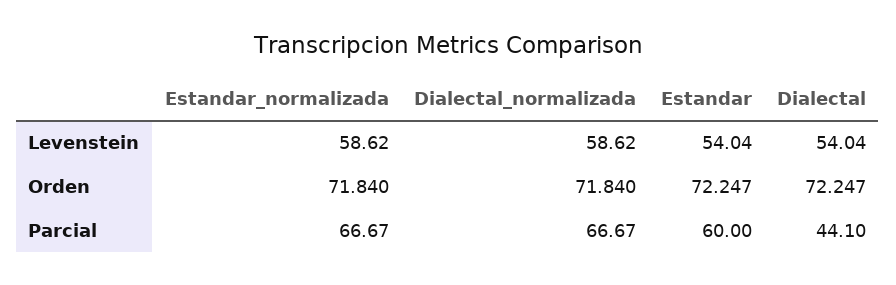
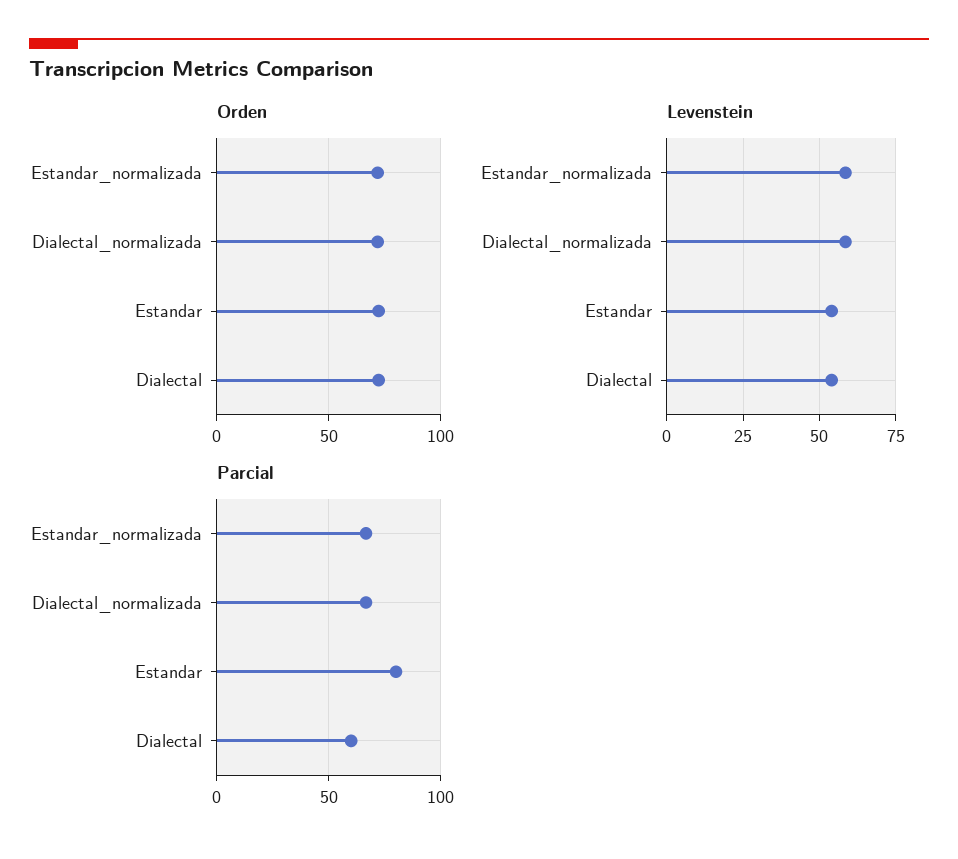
Parcial, Estandar: 60 -> 80
Parcial, Dialectal: 44.1 -> 60

